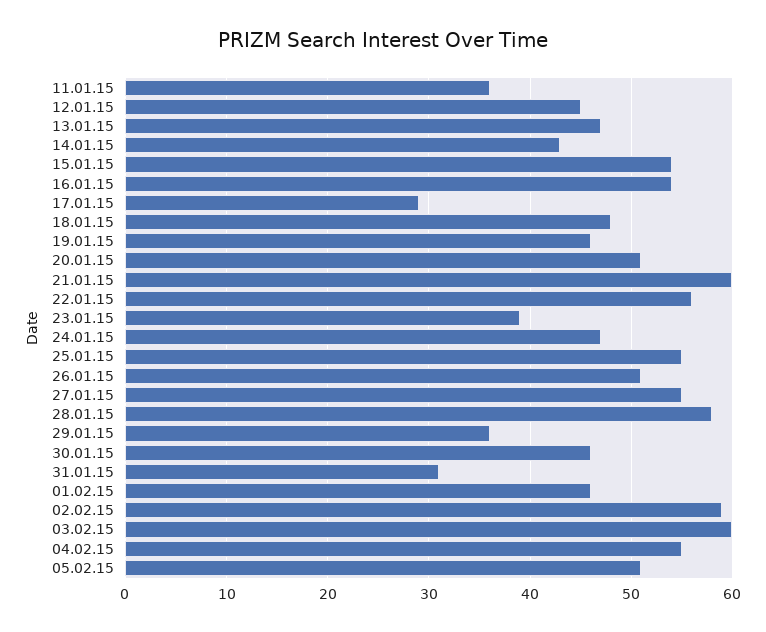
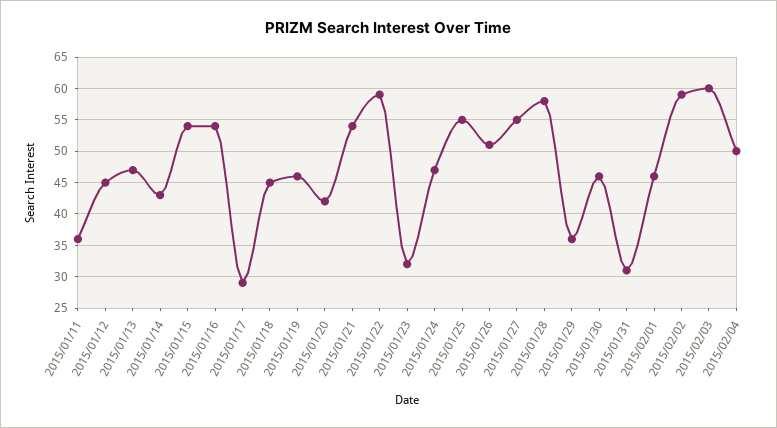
18.01.15: 48 -> 45
20.01.15: 51 -> 42
21.01.15: 60 -> 54
22.01.15: 56 -> 59
23.01.15: 39 -> 32
04.02.15: 55 -> 50
05.02.15: 51 -> none

